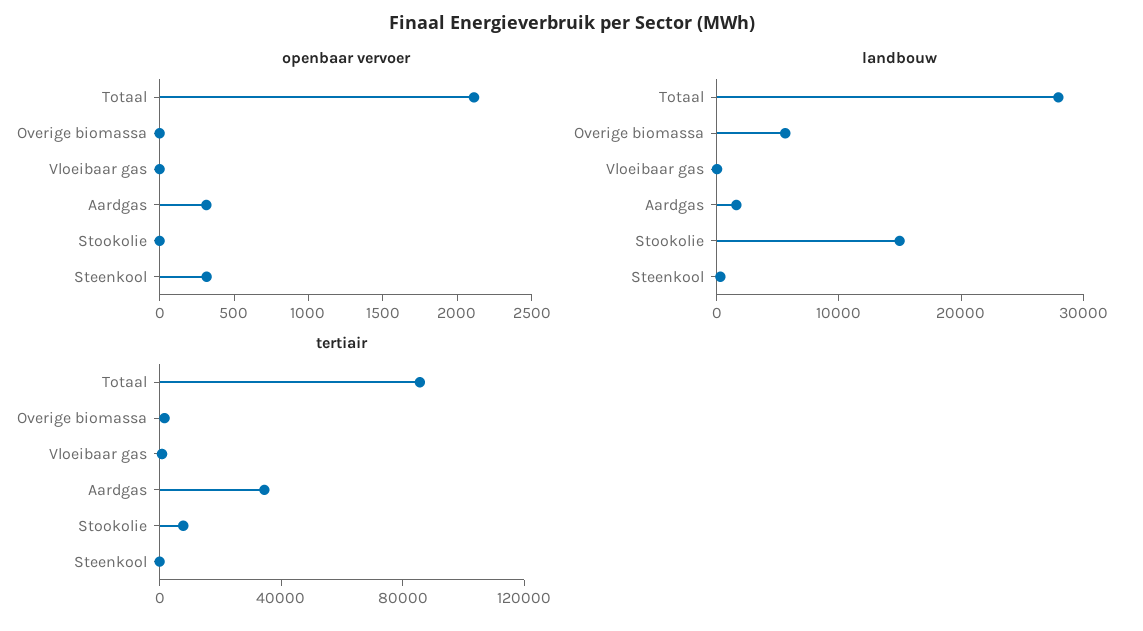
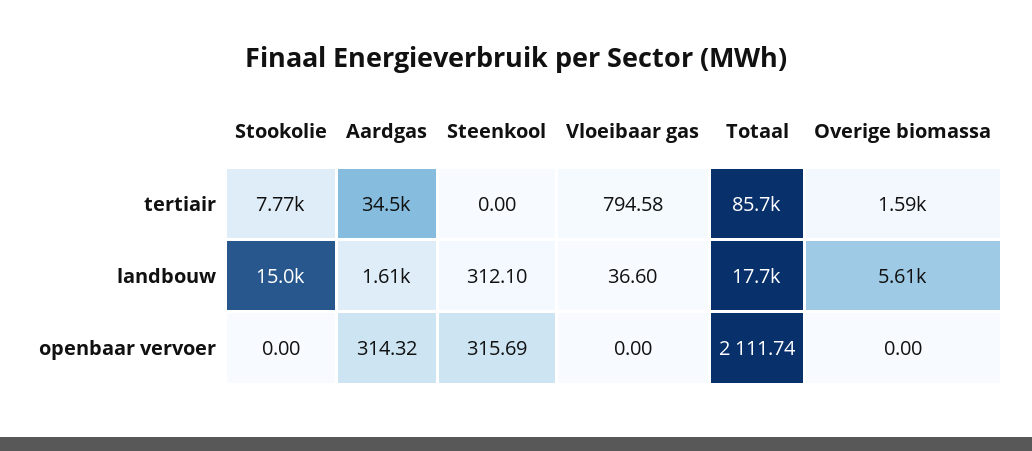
landbouw, Totaal: 28000 -> 17700

